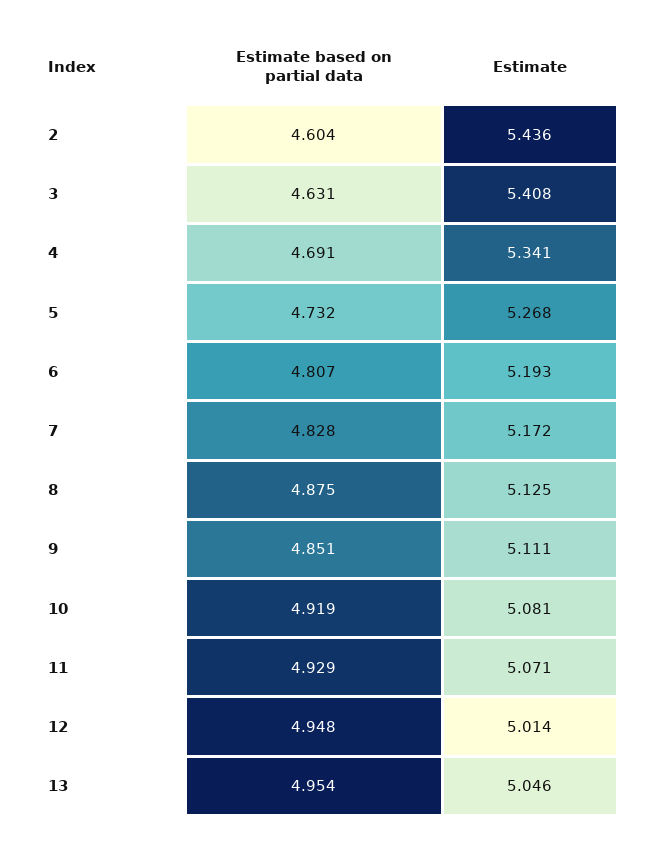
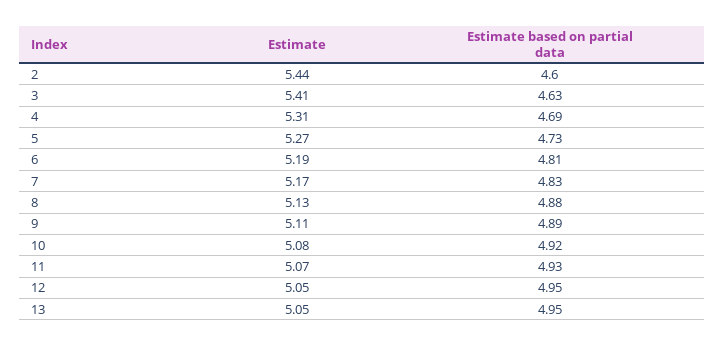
Estimate, 4: 5.341 -> 5.31
Estimate based on partial data, 9: 4.851 -> 4.89
Estimate, 12: 5.014 -> 5.05

